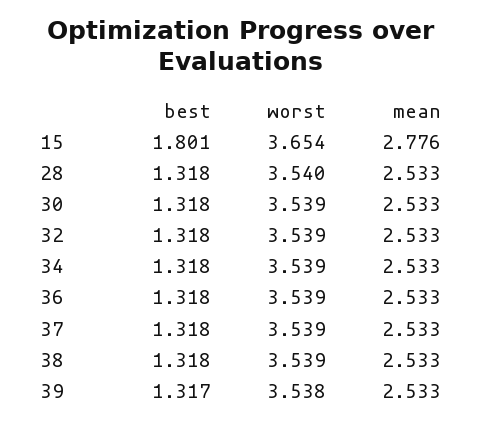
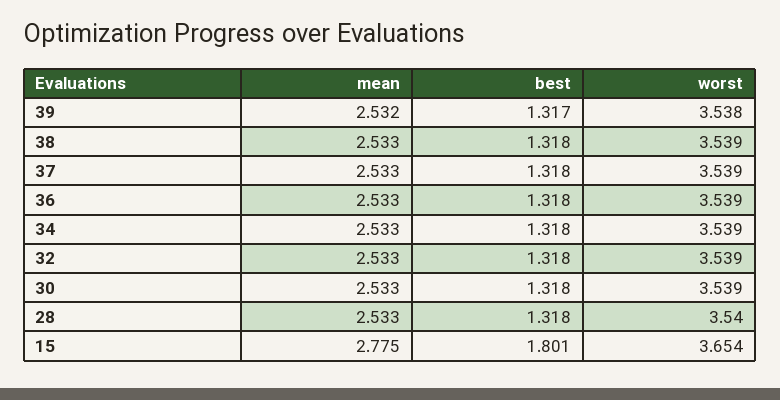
mean, 15: 2.776 -> 2.775
mean, 39: 2.533 -> 2.532

